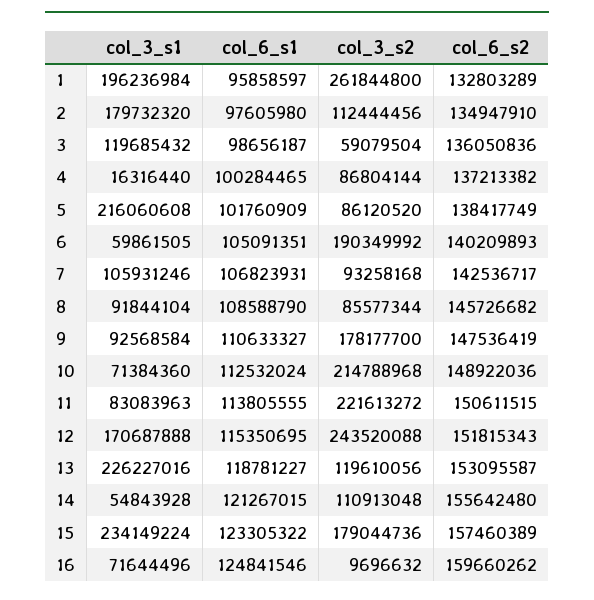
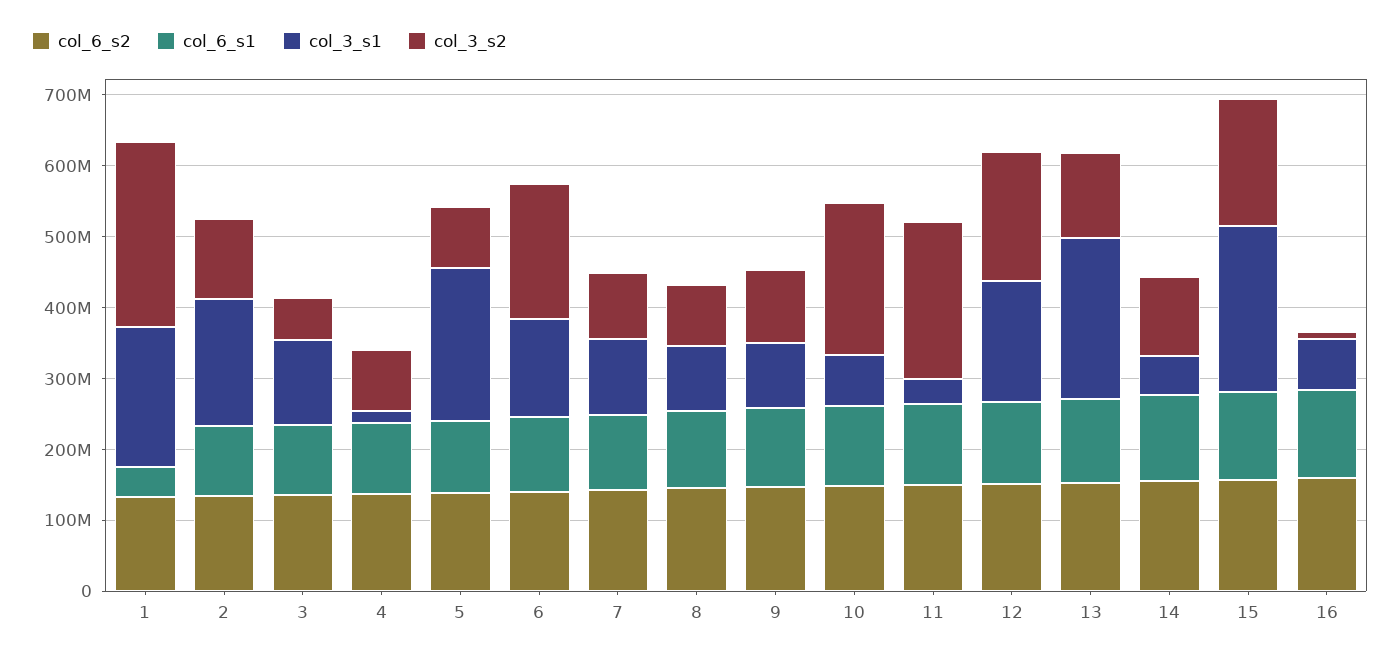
col_6_s1, 1: 95858597 -> 40000000
col_3_s1, 6: 59861505 -> 140000000
col_3_s2, 9: 178177700 -> 100000000
col_3_s1, 11: 83083963 -> 40000000
col_3_s2, 12: 243520088 -> 180000000

